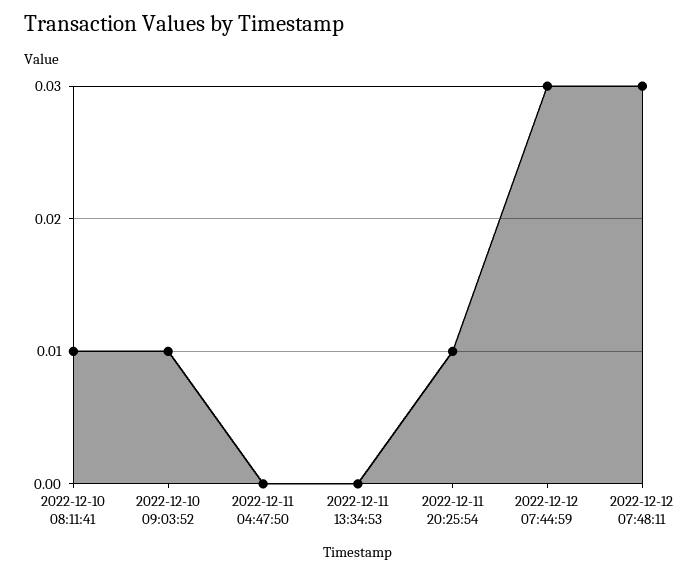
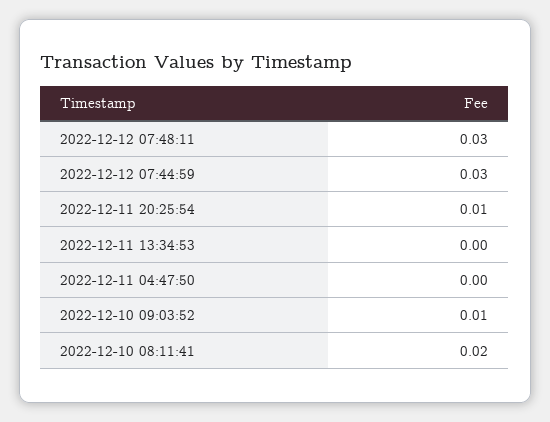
2022-12-10 08:11:41: 0.01 -> 0.02

